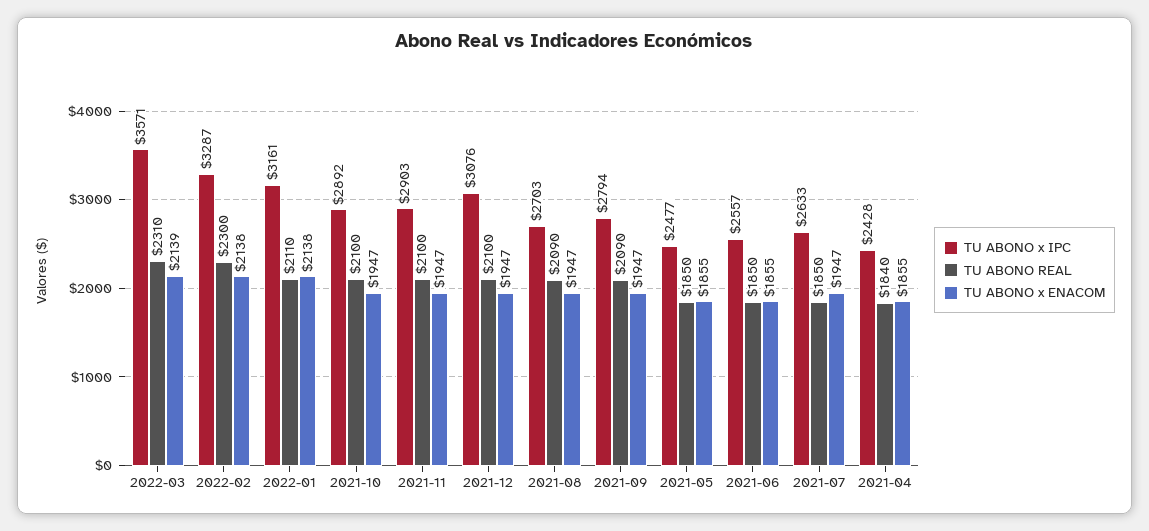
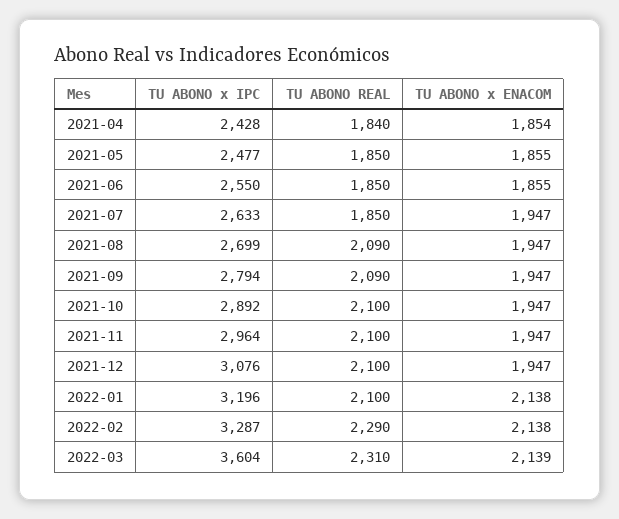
TU ABONO x IPC, 2022-03: 3571 -> 3604
TU ABONO REAL, 2022-02: 2300 -> 2290
TU ABONO x IPC, 2022-01: 3161 -> 3196
TU ABONO REAL, 2022-01: 2110 -> 2100
TU ABONO x IPC, 2021-11: 2903 -> 2964
TU ABONO x IPC, 2021-08: 2703 -> 2699
TU ABONO x IPC, 2021-06: 2557 -> 2550
TU ABONO x ENACOM, 2021-04: 1855 -> 1854

